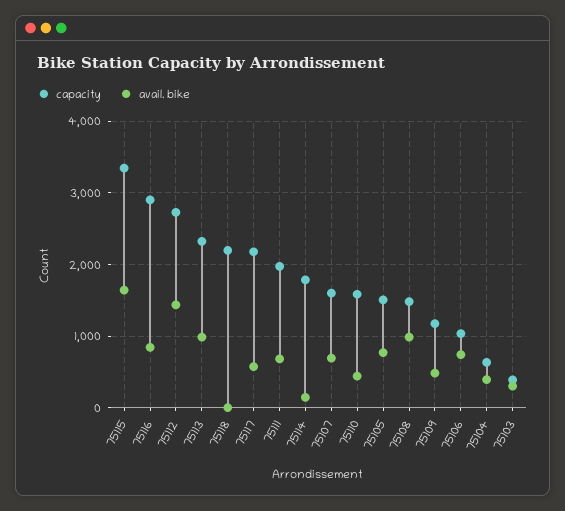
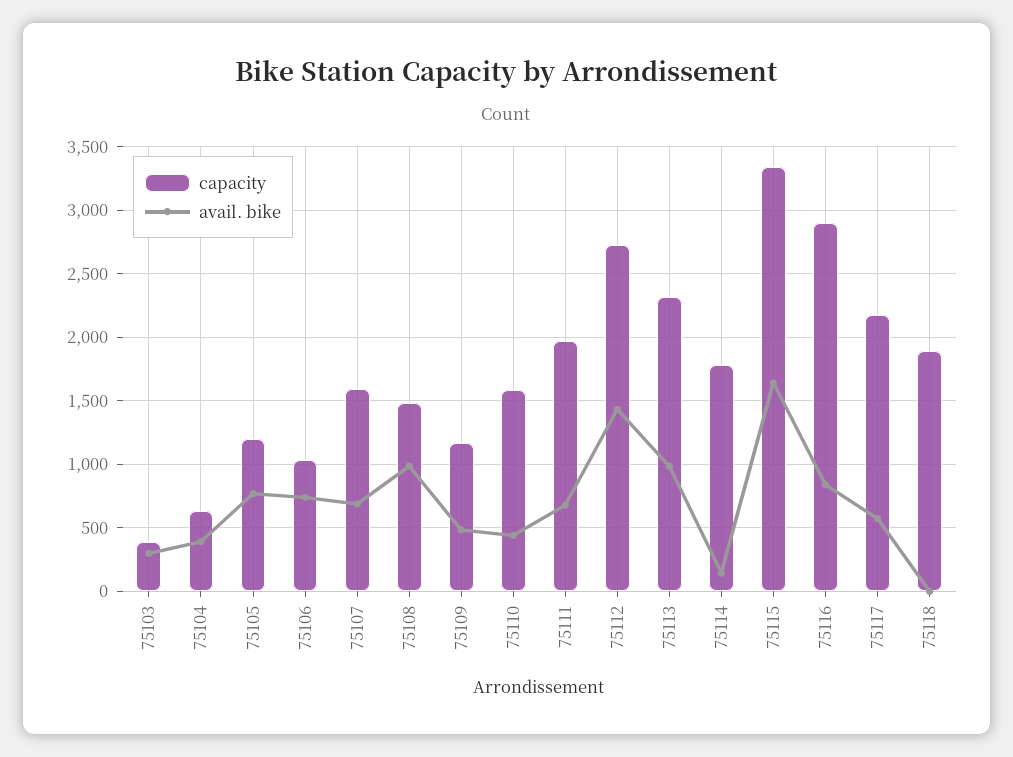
capacity, 75118: 2200 -> 1900
capacity, 75105: 1500 -> 1200

